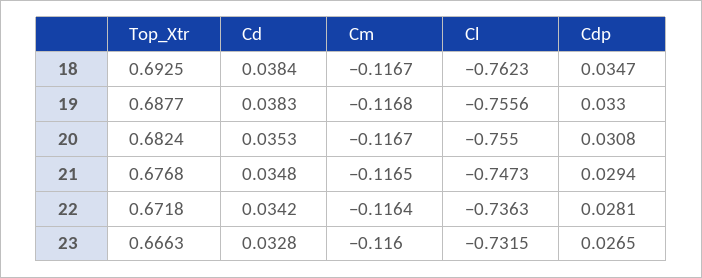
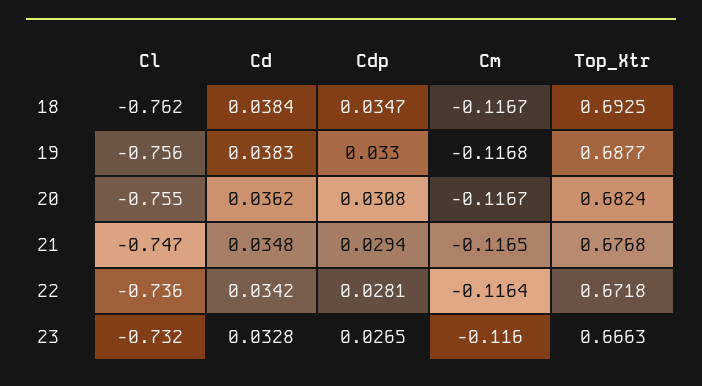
Cd, 20: 0.0353 -> 0.0362

